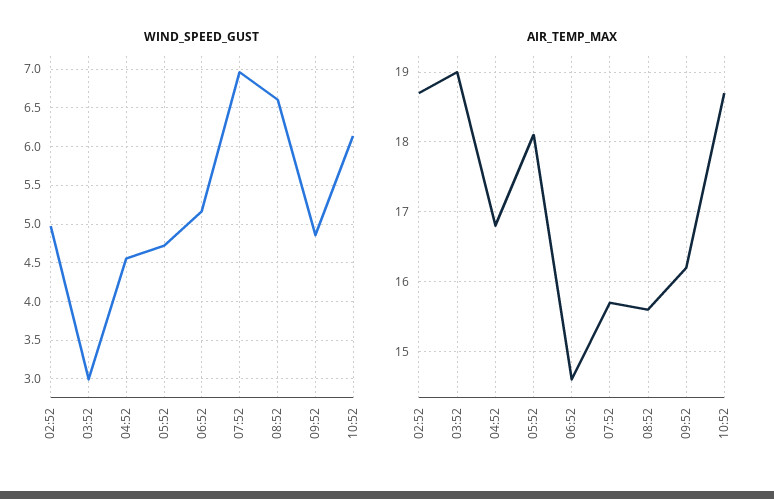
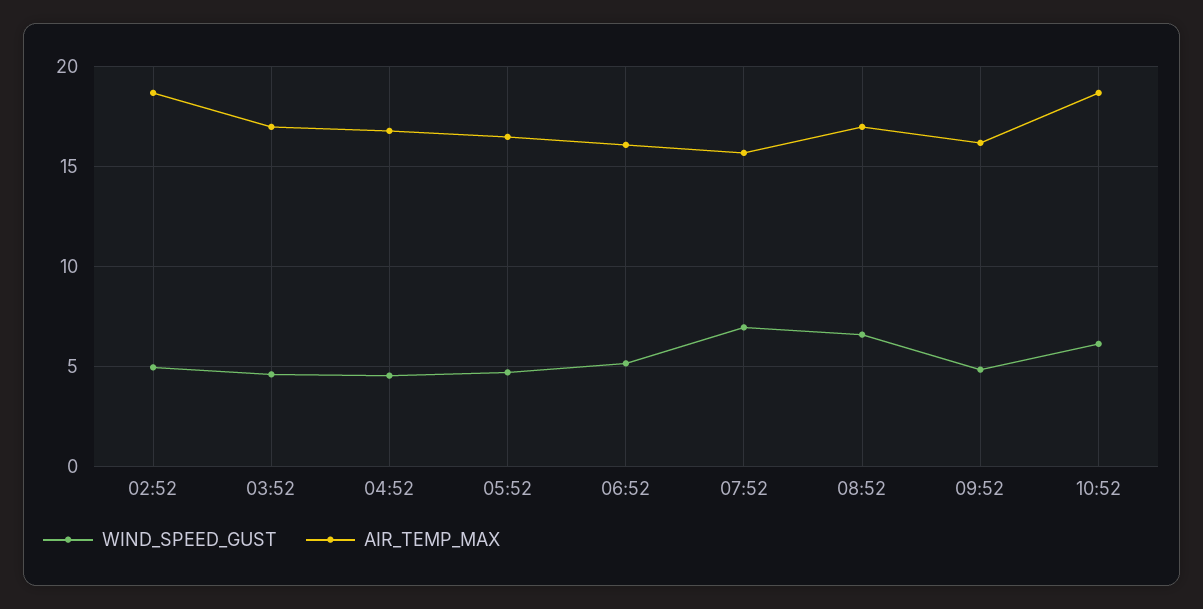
WIND_SPEED_GUST, 03:52: 3 -> 4.5
AIR_TEMP_MAX, 03:52: 19 -> 17
AIR_TEMP_MAX, 05:52: 18.1 -> 16.5
AIR_TEMP_MAX, 06:52: 14.6 -> 16
AIR_TEMP_MAX, 08:52: 15.6 -> 17

